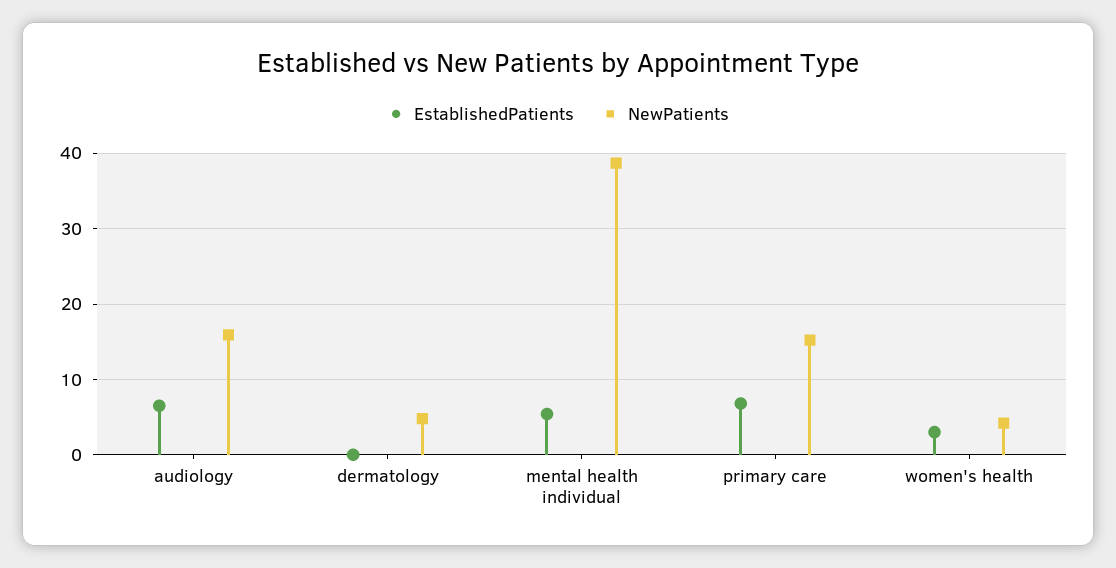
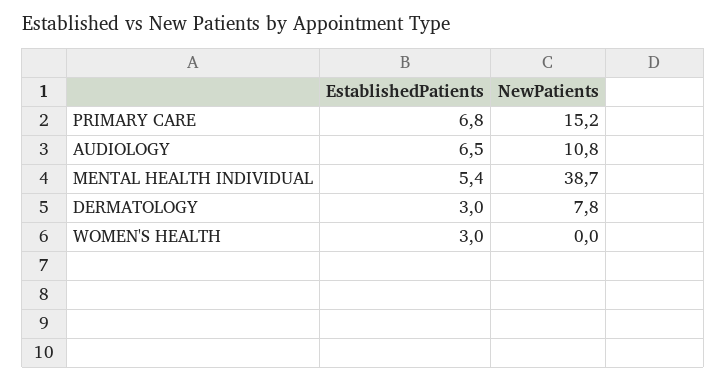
NewPatients, audiology: 16 -> 10.8
EstablishedPatients, dermatology: 0 -> 3
NewPatients, dermatology: 5 -> 7.8
NewPatients, women's health: 4 -> 0

